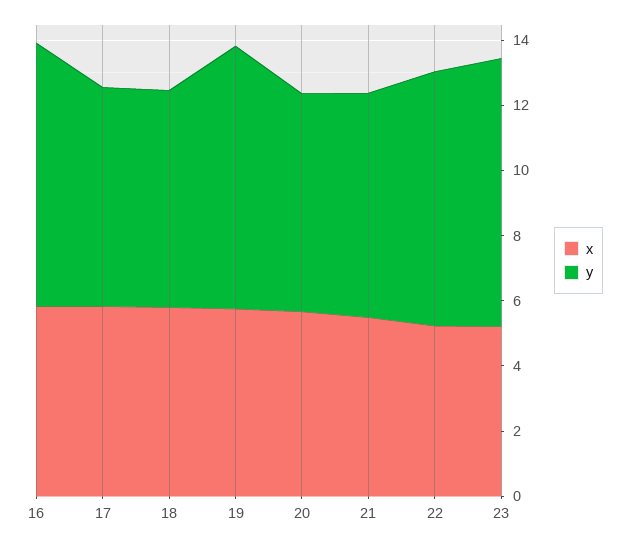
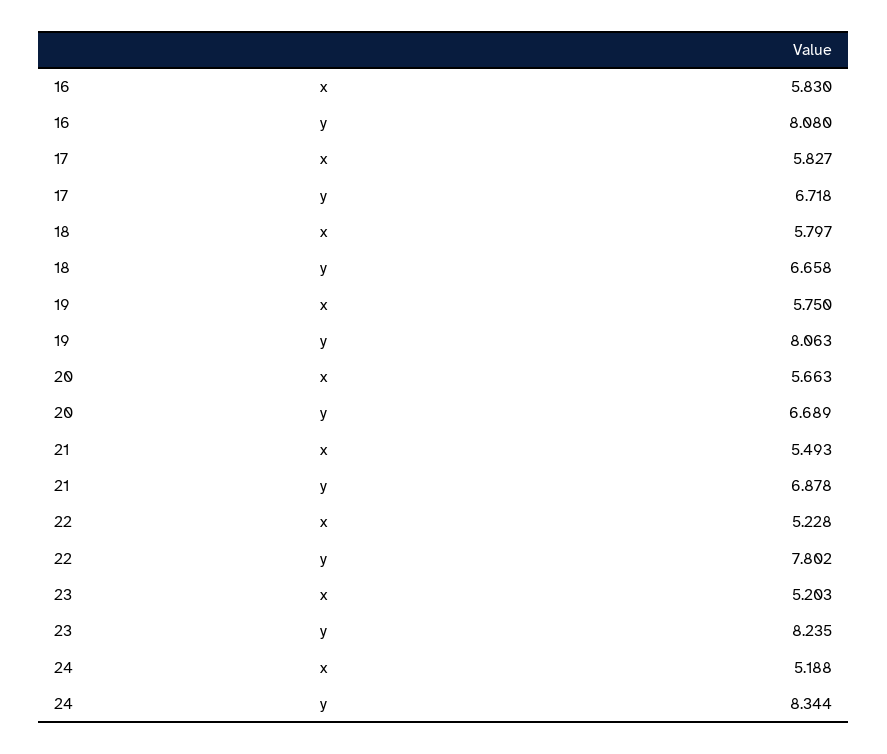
x, 24: none -> 5.188
y, 24: none -> 8.344

